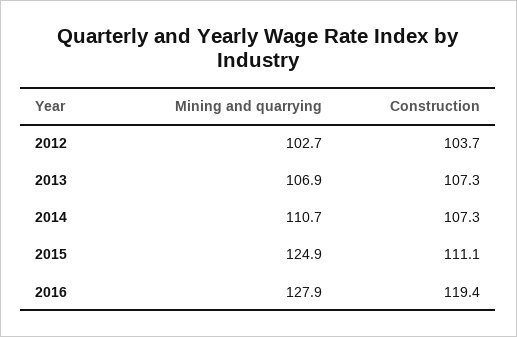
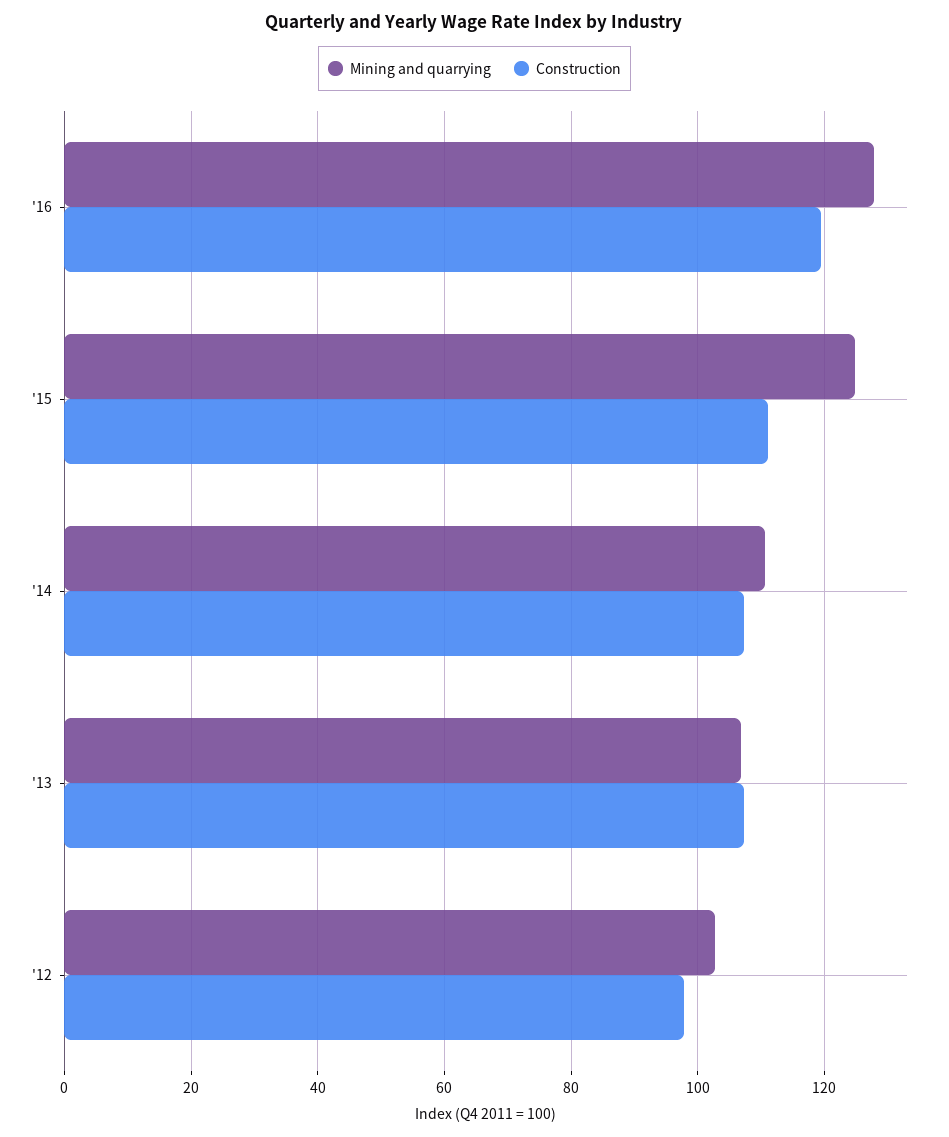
Construction, 2012: 103.7 -> 98

